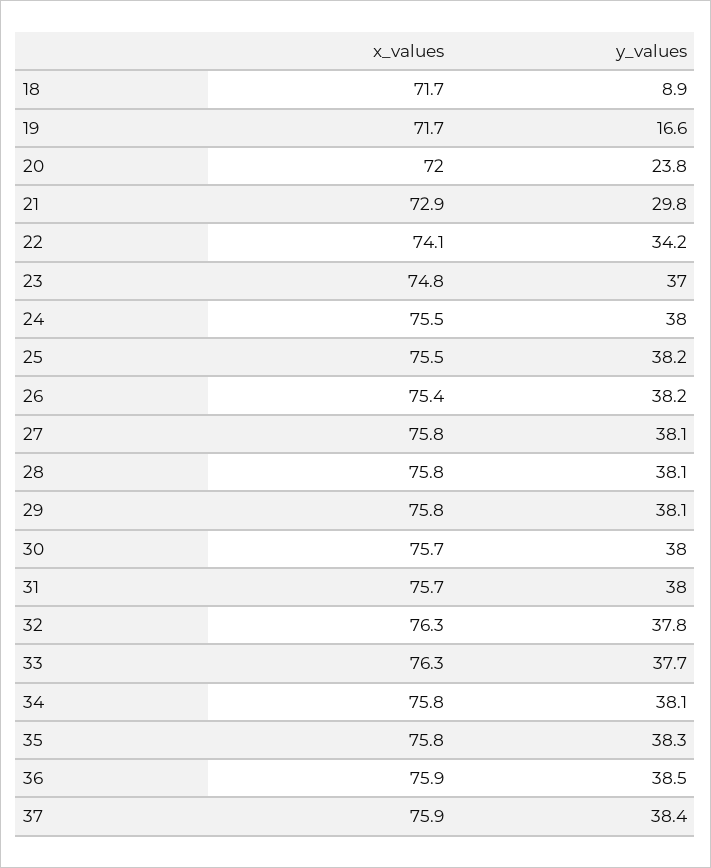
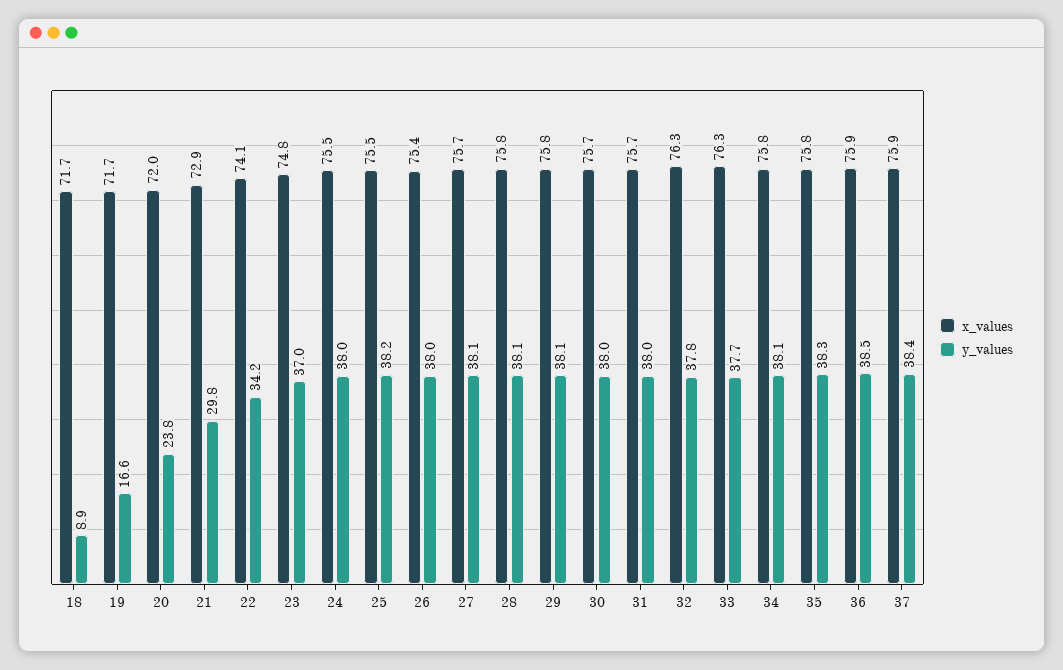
y_values, 26: 38.2 -> 38
x_values, 27: 75.8 -> 75.7

